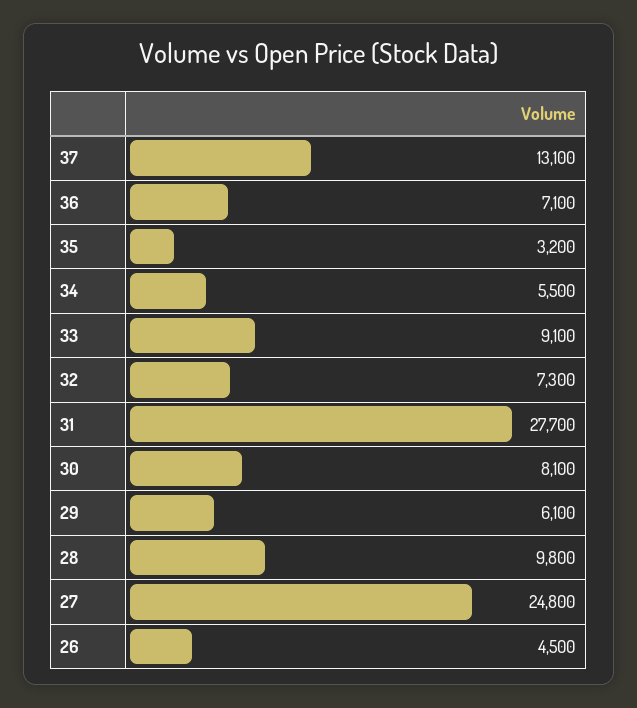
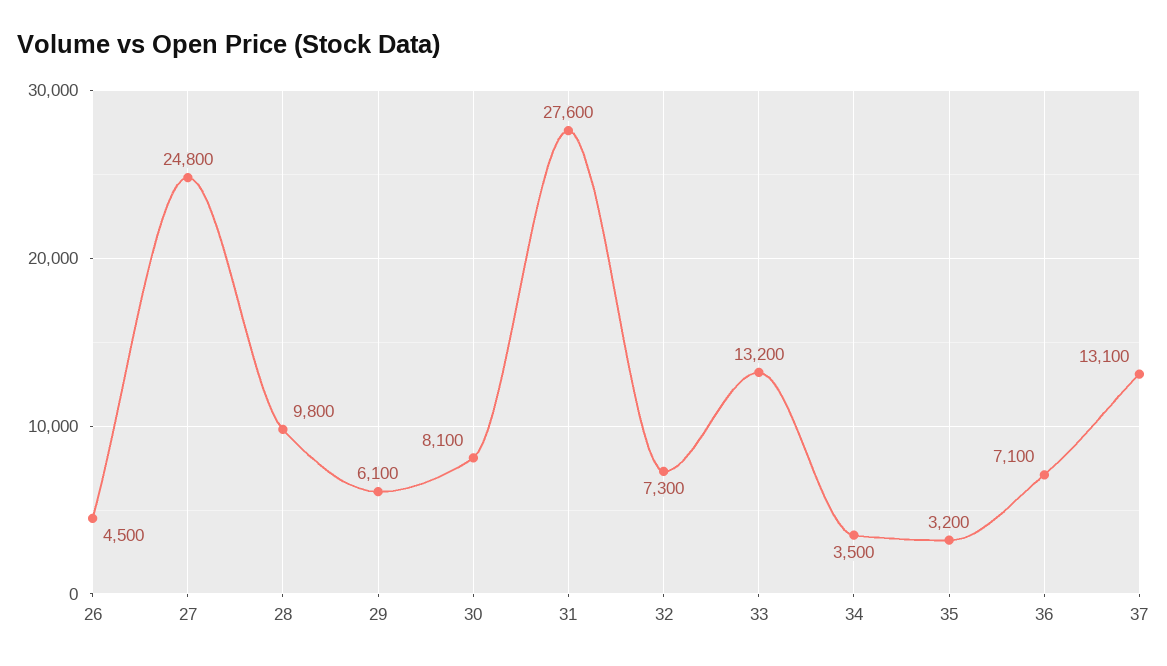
34: 5500 -> 3500
33: 9100 -> 13200
31: 27700 -> 27600

